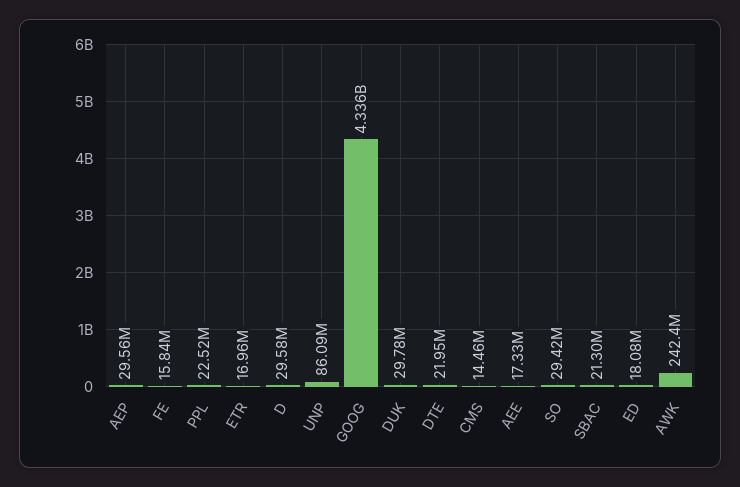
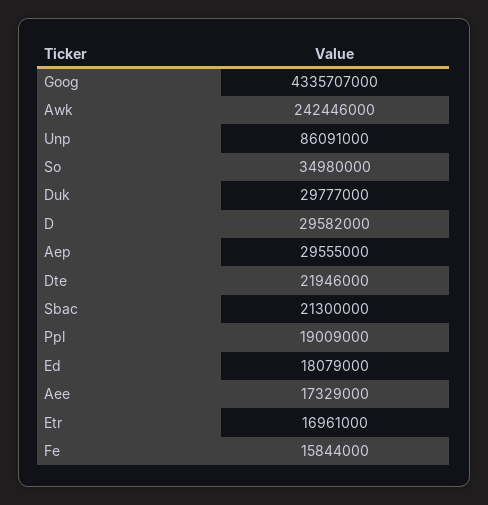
PPL: 22520000 -> 19009000
CMS: 14460000 -> none
SO: 29420000 -> 34980000

